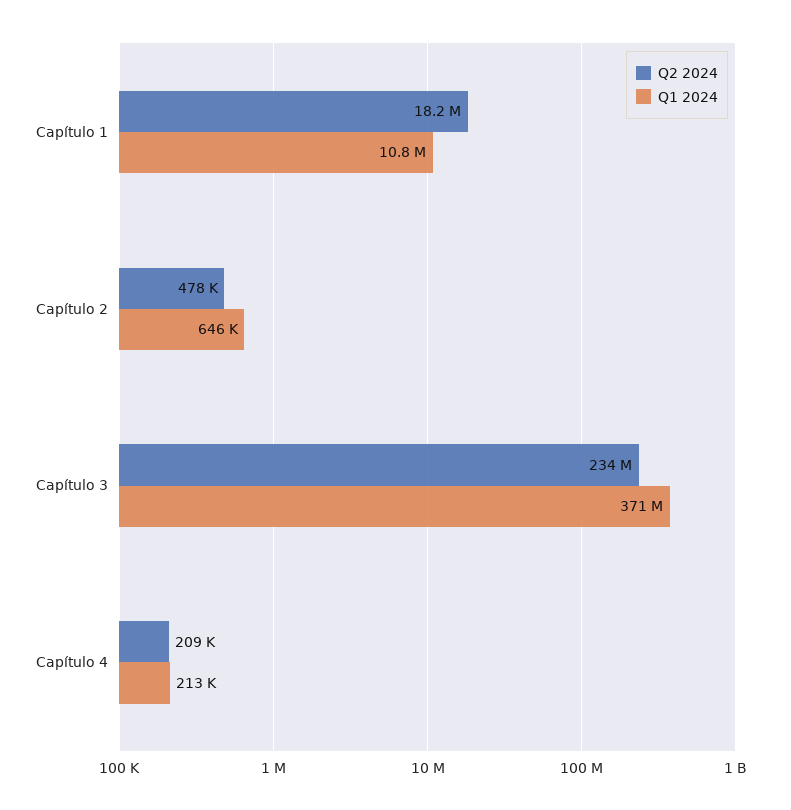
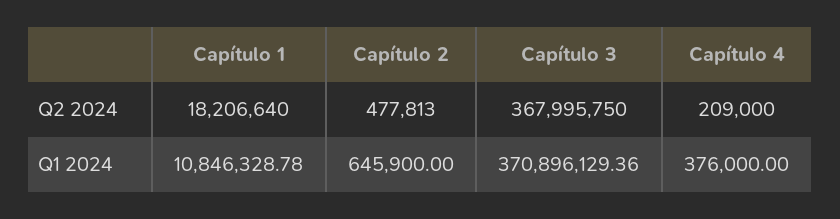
Q2 2024, Capítulo 3: 234000000 -> 367995750
Q1 2024, Capítulo 4: 213000 -> 376000

